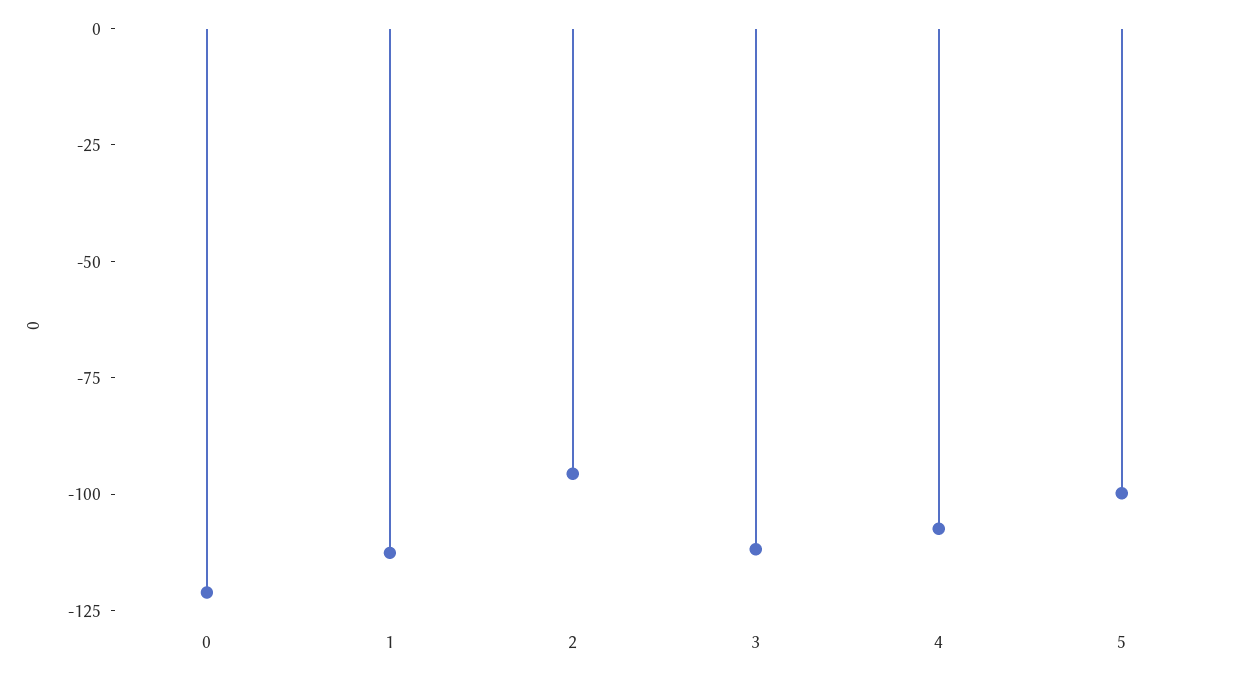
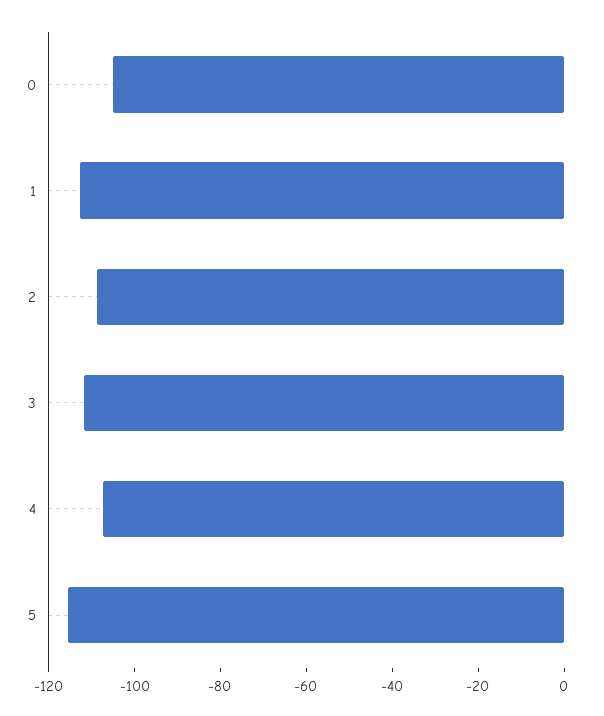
0: -120 -> -105
2: -95 -> -110
5: -100 -> -115

